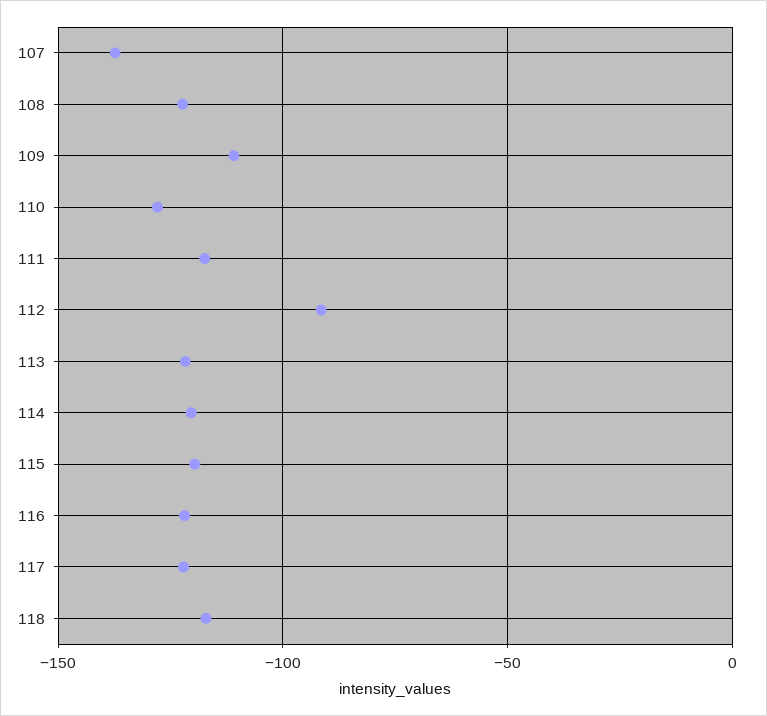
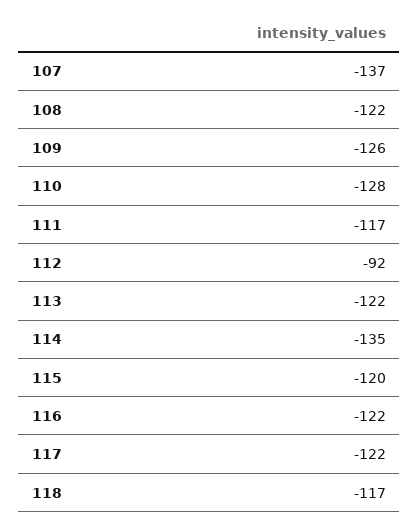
109: -110 -> -126
114: -120 -> -135

